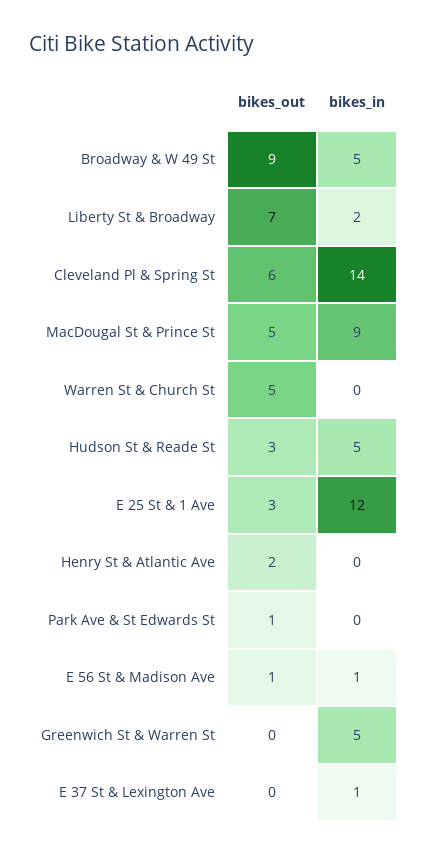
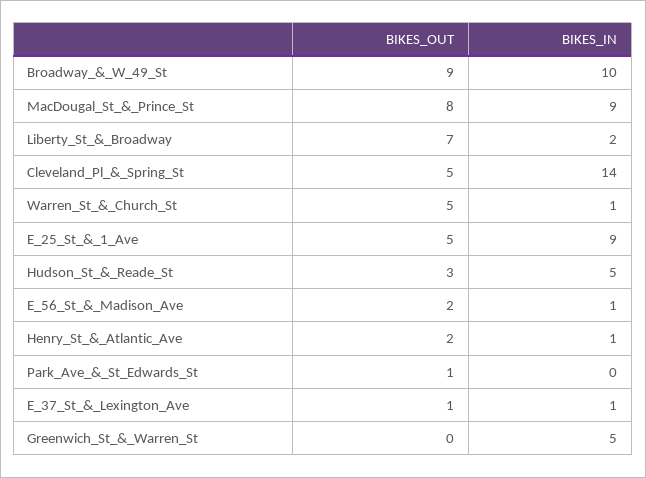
bikes_in, Broadway & W 49 St: 5 -> 10
bikes_out, Cleveland Pl & Spring St: 6 -> 5
bikes_out, MacDougal St & Prince St: 5 -> 8
bikes_in, Warren St & Church St: 0 -> 1
bikes_out, E 25 St & 1 Ave: 3 -> 5
bikes_in, E 25 St & 1 Ave: 12 -> 9
bikes_in, Henry St & Atlantic Ave: 0 -> 1
bikes_out, E 56 St & Madison Ave: 1 -> 2
bikes_out, E 37 St & Lexington Ave: 0 -> 1

